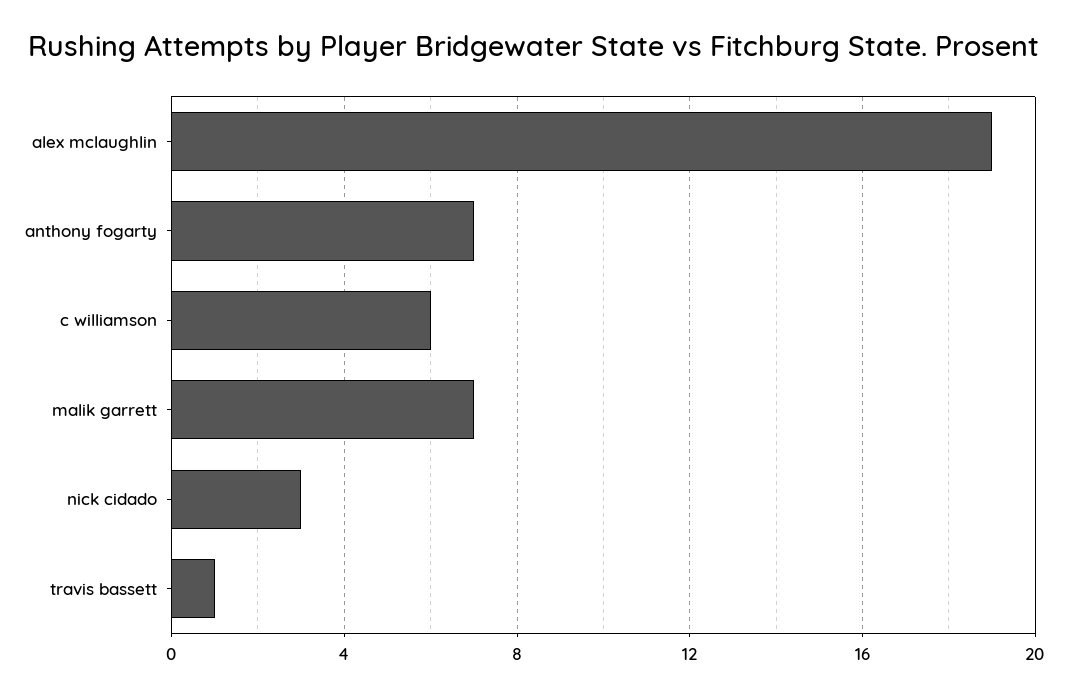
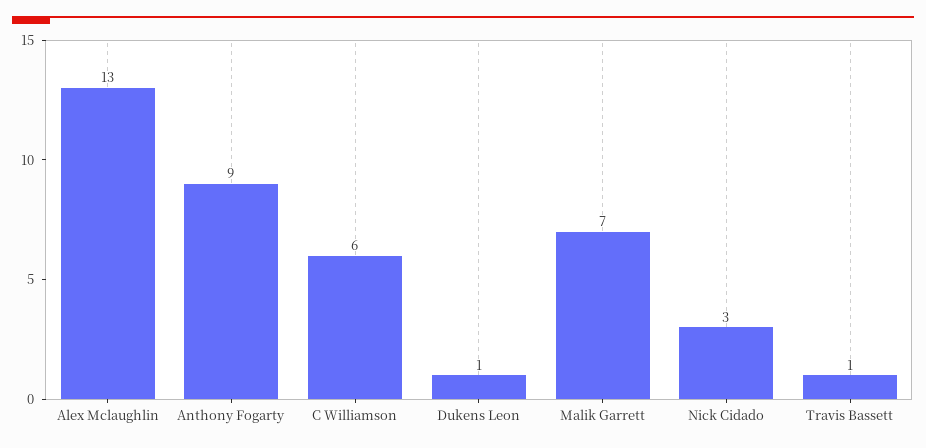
alex mclaughlin: 19 -> 13
anthony fogarty: 7 -> 9
Dukens Leon: none -> 1

